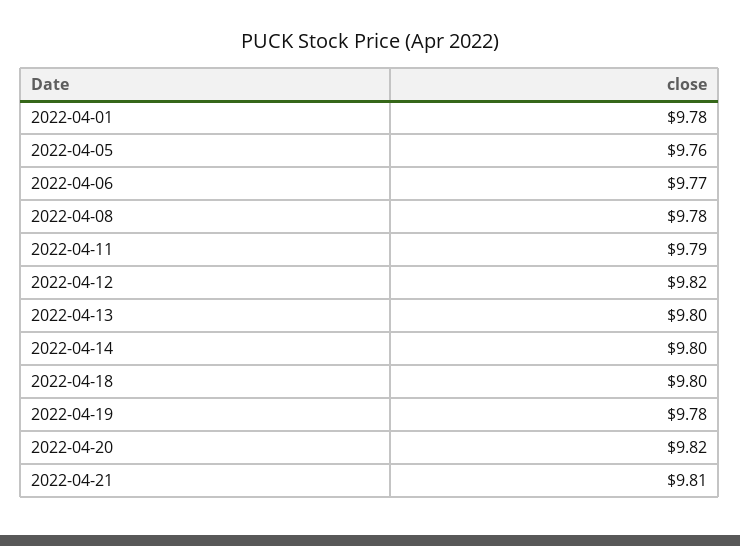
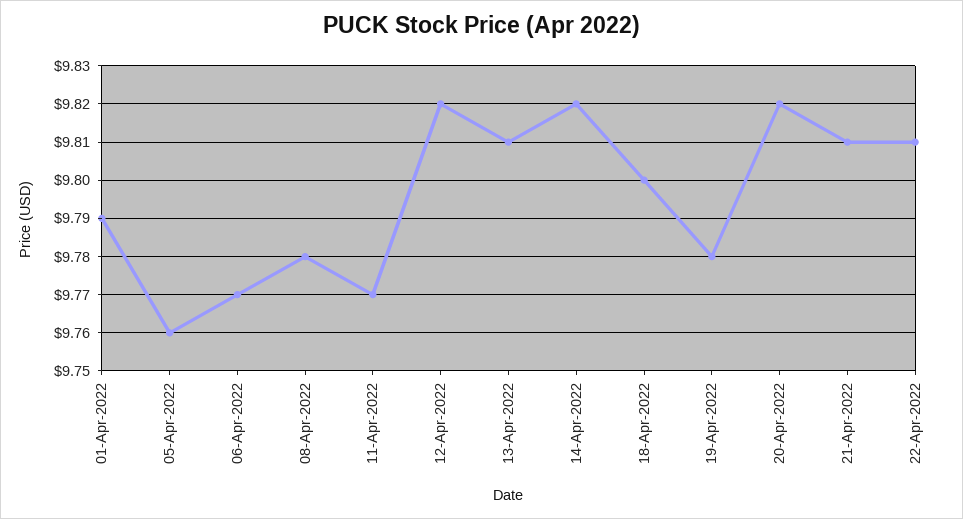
2022-04-01: 9.78 -> 9.79
2022-04-11: 9.79 -> 9.77
2022-04-13: 9.8 -> 9.81
2022-04-14: 9.8 -> 9.82
22-Apr-2022: none -> 9.81

